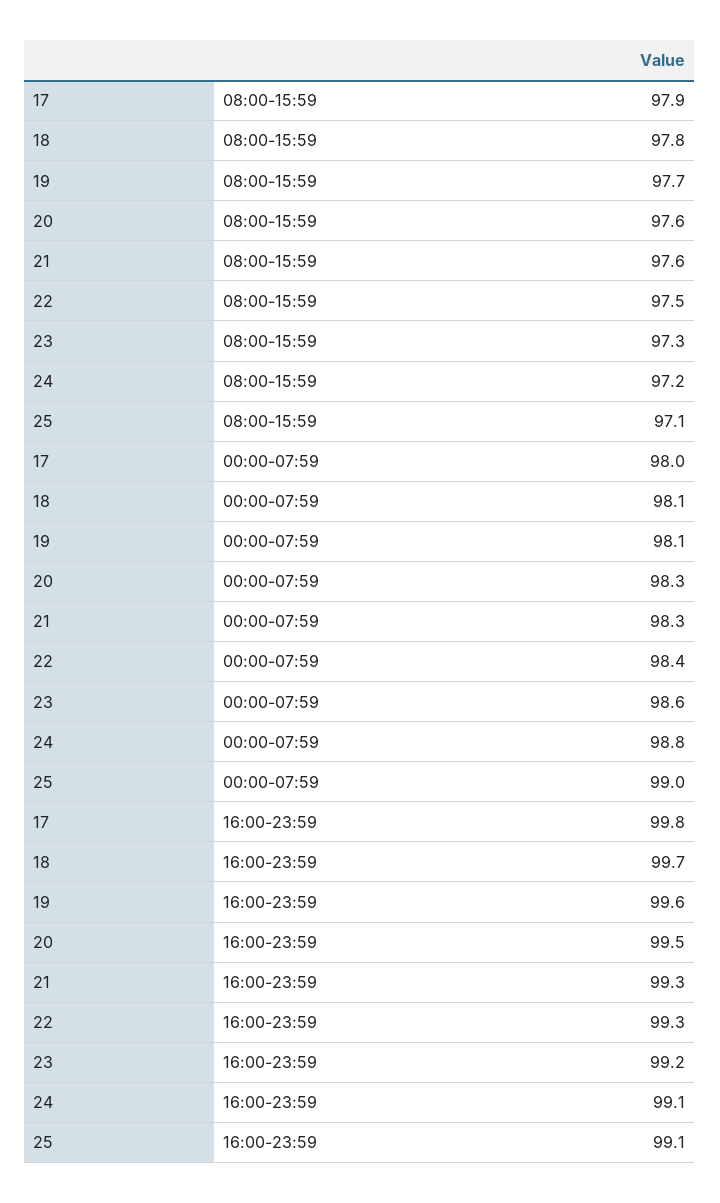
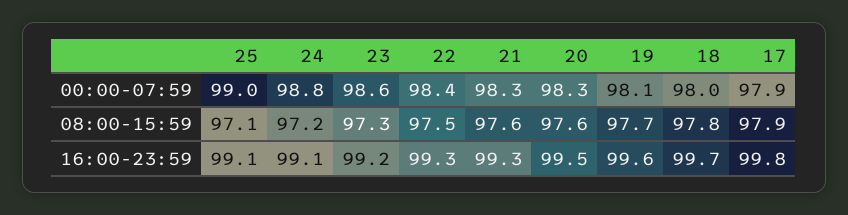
17, 00:00-07:59: 98 -> 97.9
18, 00:00-07:59: 98.1 -> 98

